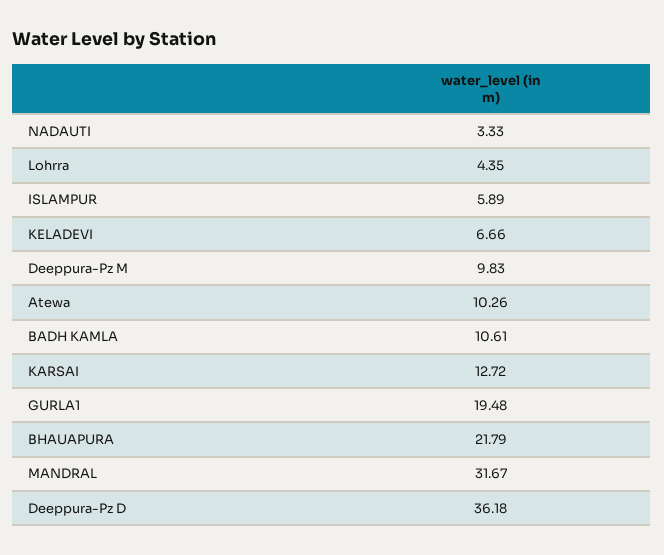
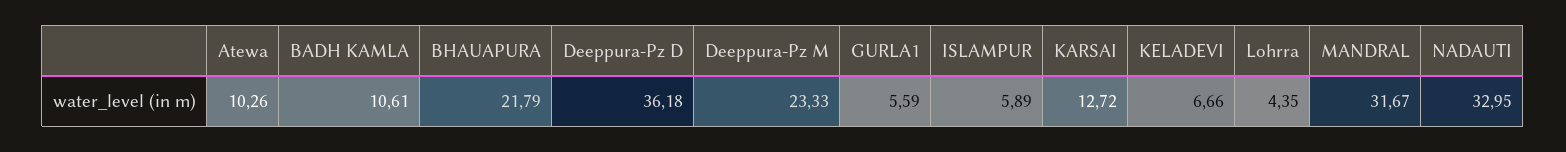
NADAUTI: 3.33 -> 32.95
Deeppura-Pz M: 9.83 -> 23.33
GURLA1: 19.48 -> 5.59

